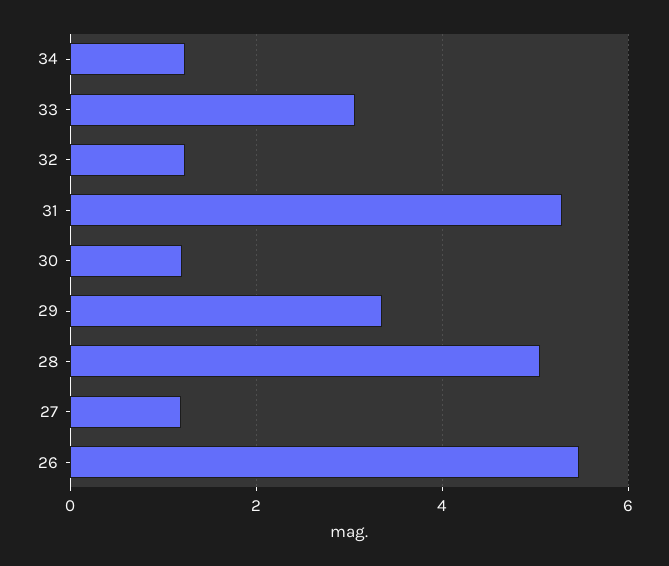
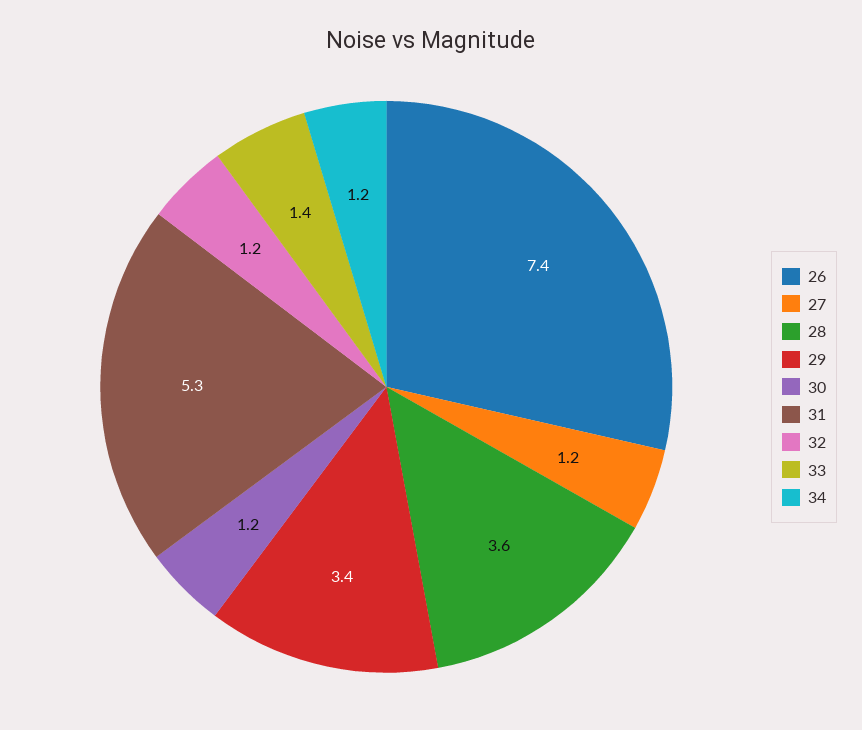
33: 3 -> 1.4
28: 5 -> 3.6
26: 5.4 -> 7.4

